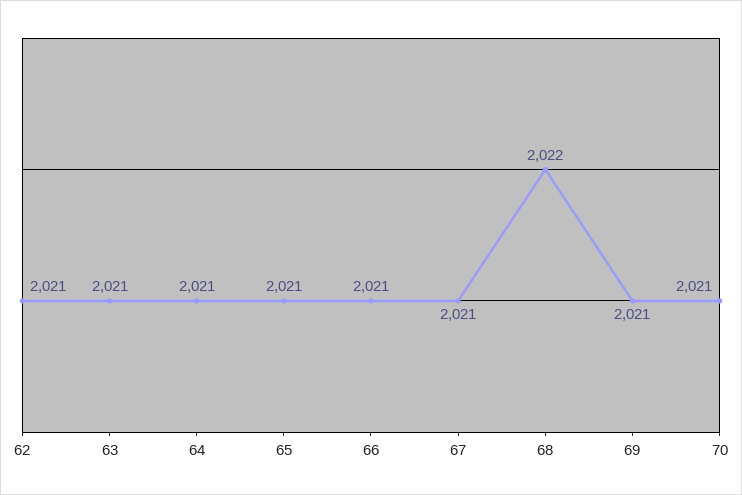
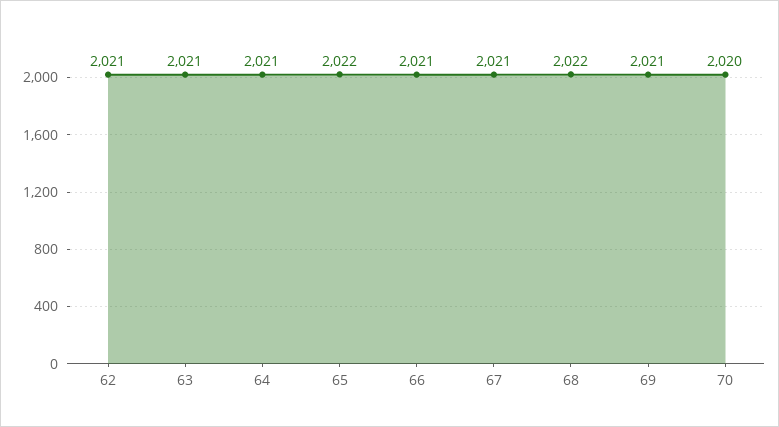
65: 2021 -> 2022
70: 2021 -> 2020

